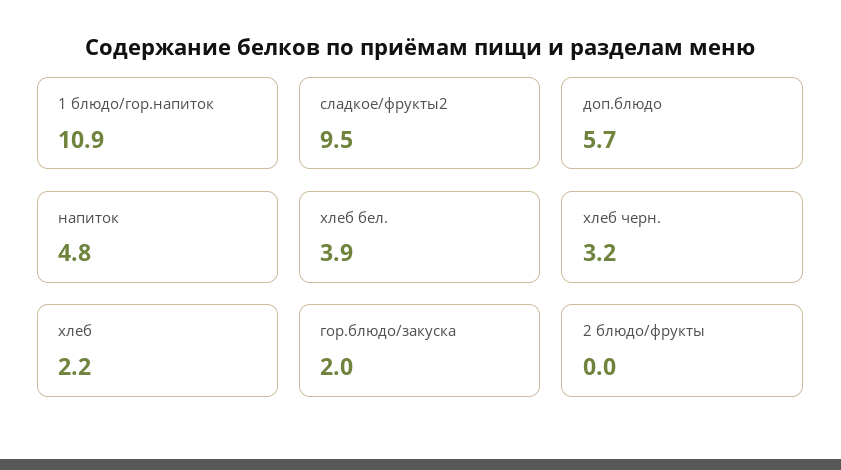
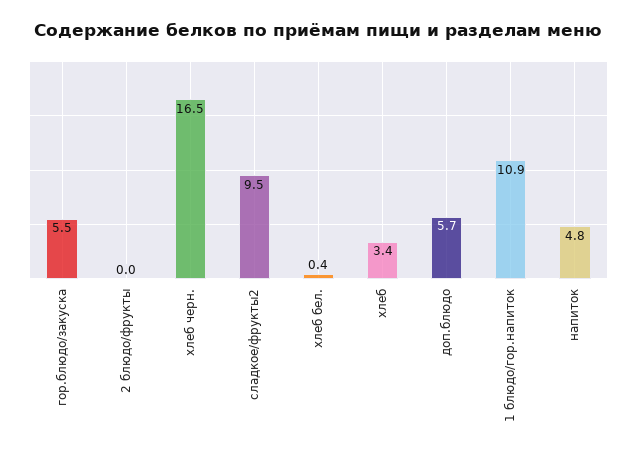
хлеб бел.: 3.9 -> 0.4
хлеб черн.: 3.2 -> 16.5
хлеб: 2.2 -> 3.4
гор.блюдо/закуска: 2 -> 5.5

